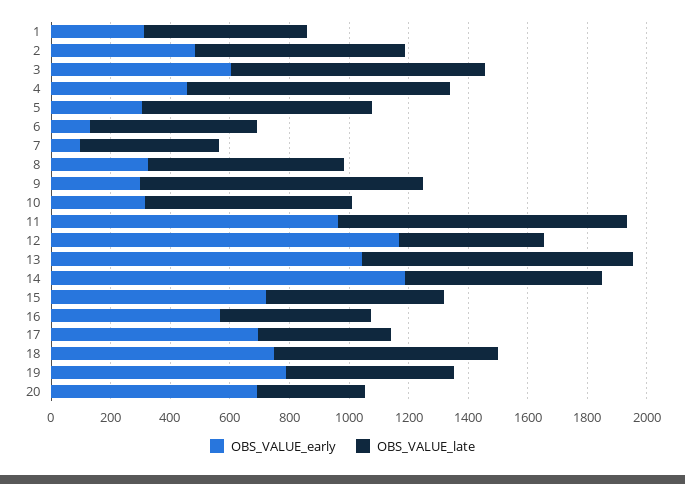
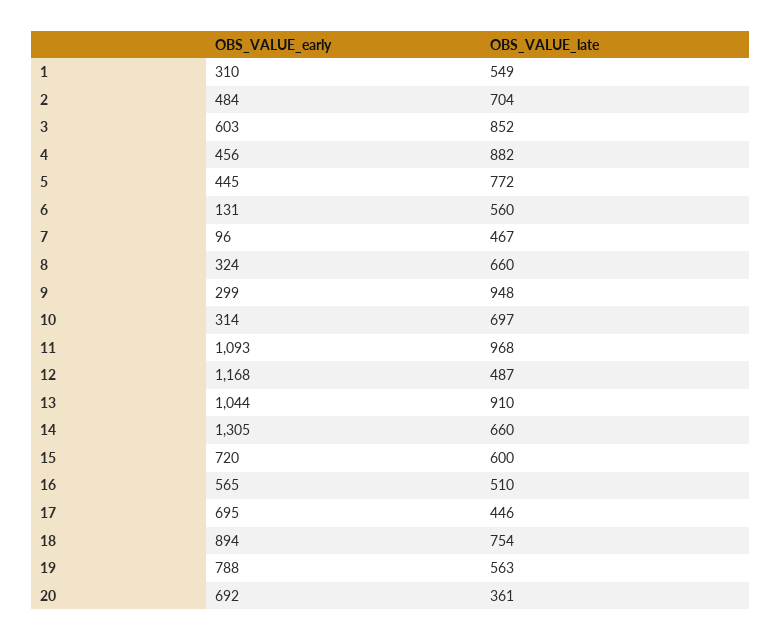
OBS_VALUE_early, 5: 300 -> 445
OBS_VALUE_early, 11: 950 -> 1093
OBS_VALUE_early, 14: 1200 -> 1305
OBS_VALUE_early, 18: 750 -> 894

